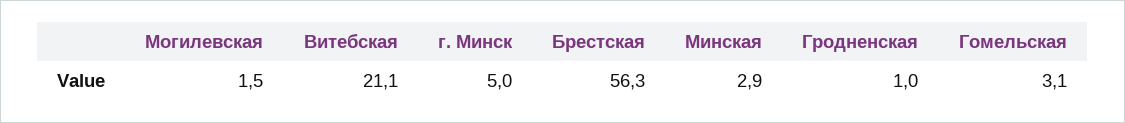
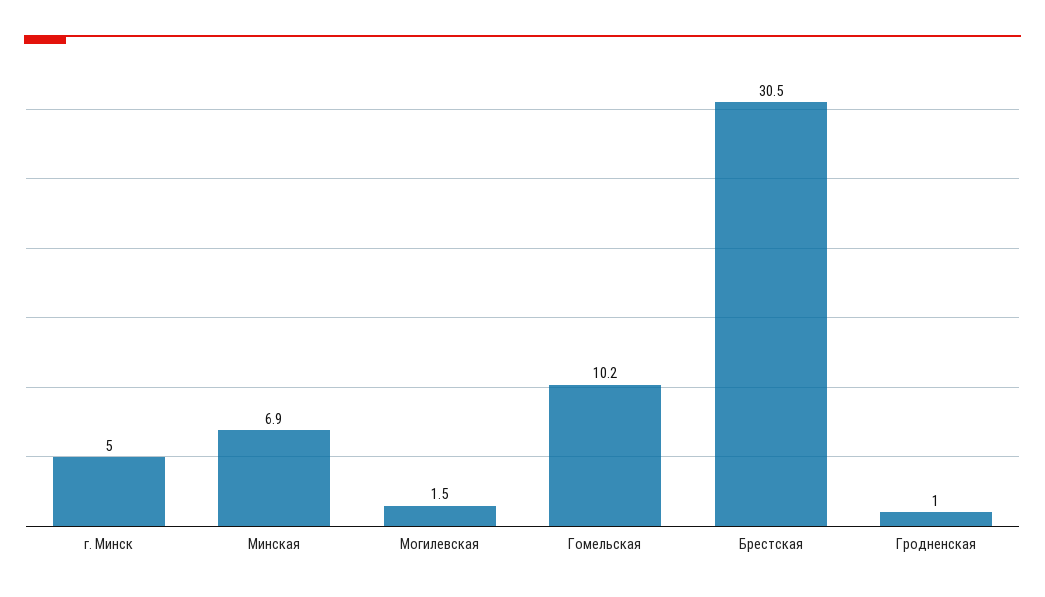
Витебская: 21.1 -> none
Брестская: 56.3 -> 30.5
Минская: 2.9 -> 6.9
Гомельская: 3.1 -> 10.2

